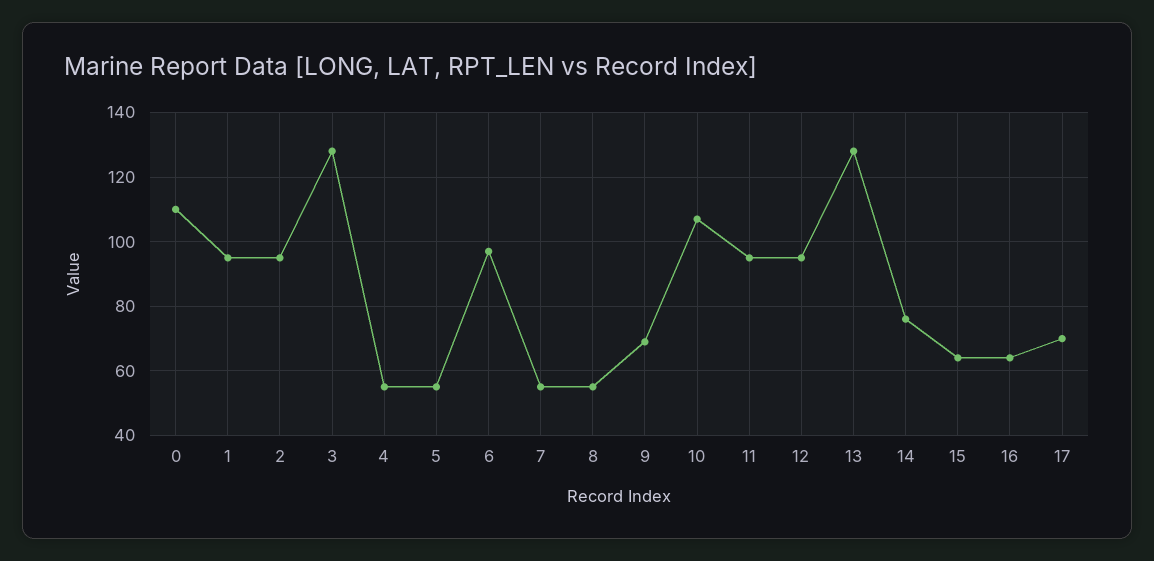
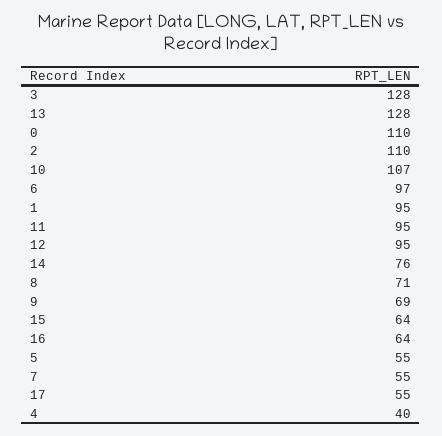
2: 95 -> 110
4: 55 -> 40
8: 55 -> 71
17: 70 -> 55

